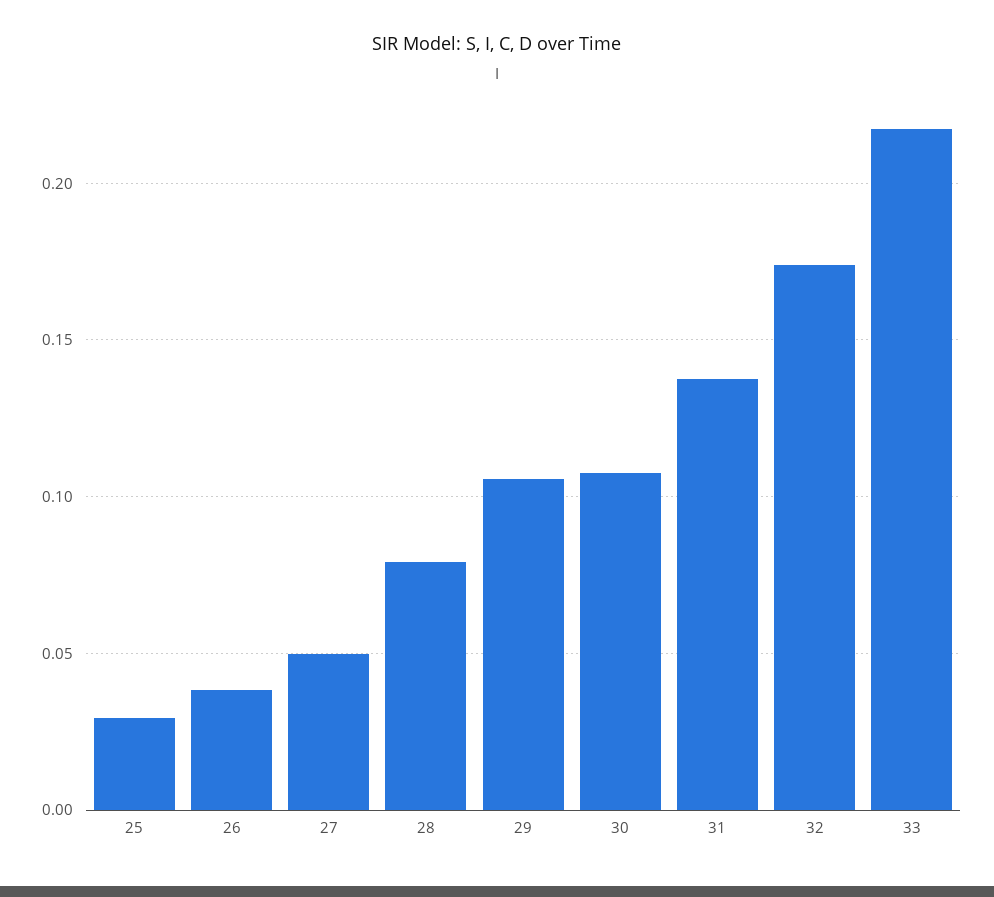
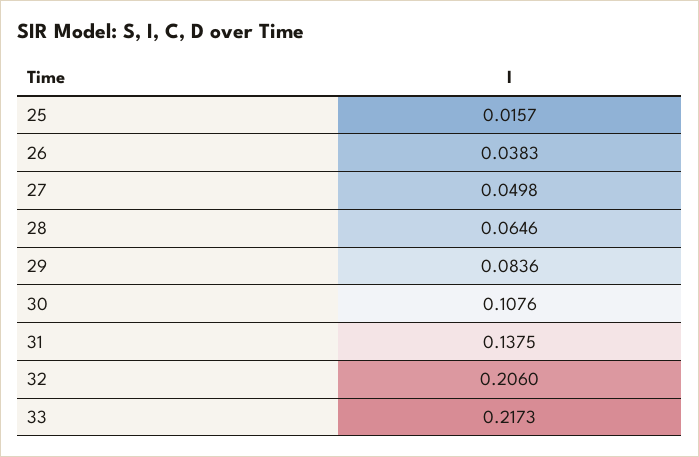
25: 0.03 -> 0.0157
28: 0.08 -> 0.0646
29: 0.105 -> 0.0836
32: 0.175 -> 0.206

